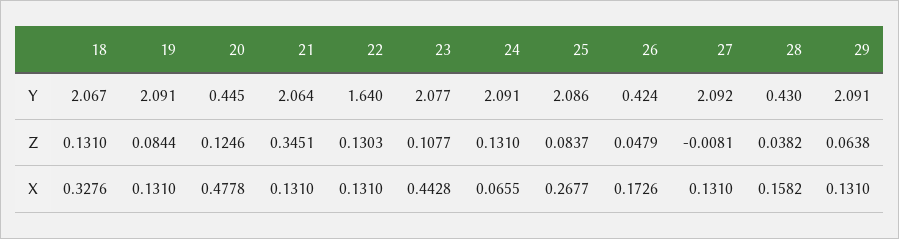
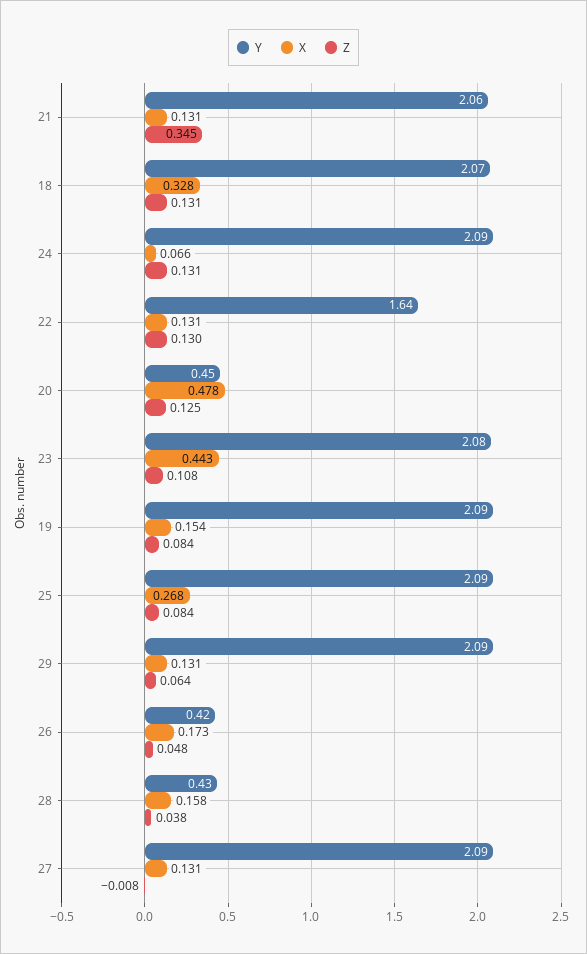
X, 19: 0.131 -> 0.154

